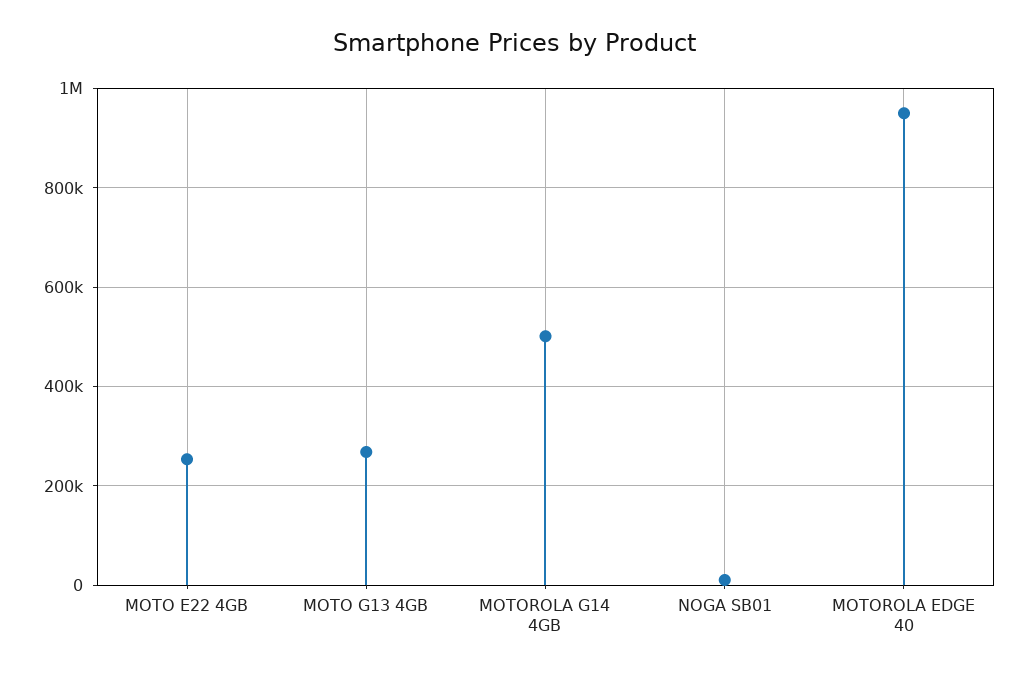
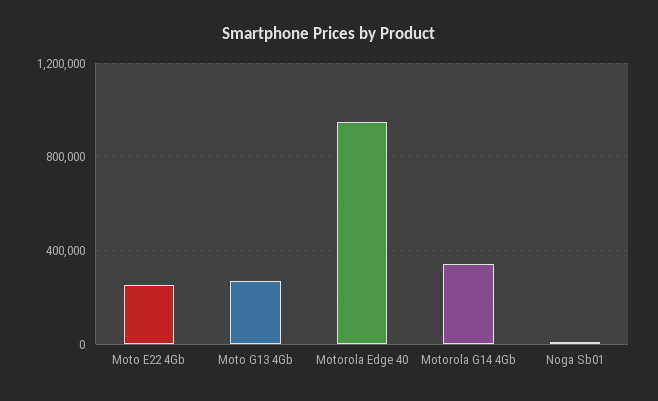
MOTOROLA G14 4GB: 500000 -> 350000

